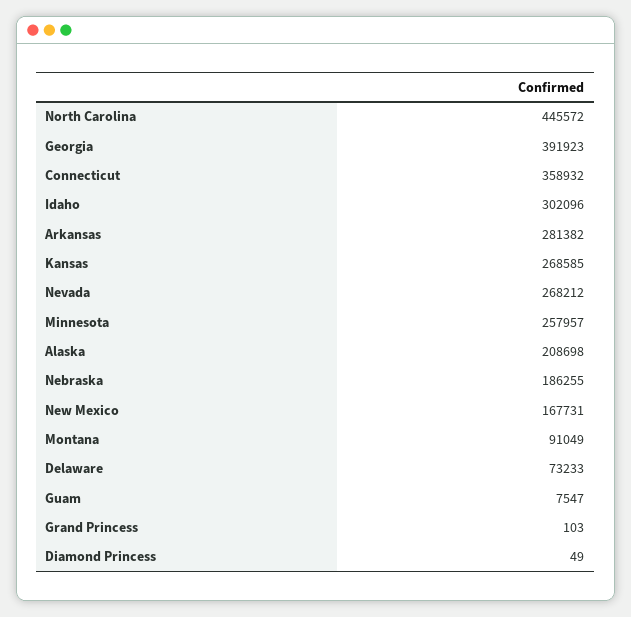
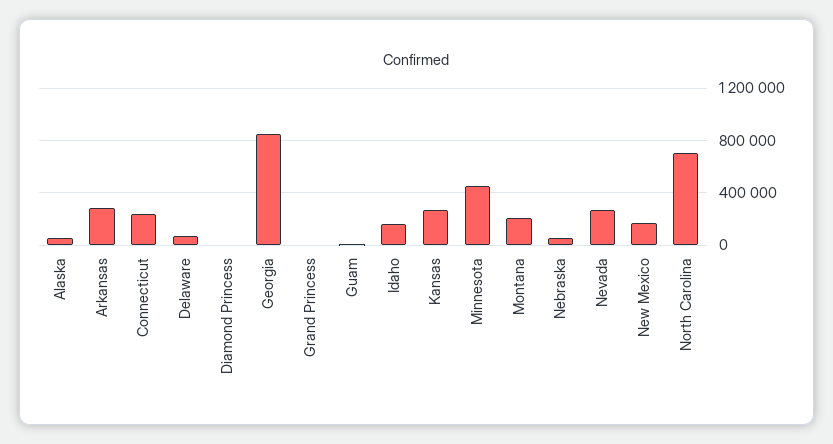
North Carolina: 445572 -> 700000
Georgia: 391923 -> 850000
Connecticut: 358932 -> 250000
Idaho: 302096 -> 150000
Minnesota: 257957 -> 450000
Alaska: 208698 -> 50000
Nebraska: 186255 -> 50000
Montana: 91049 -> 200000

